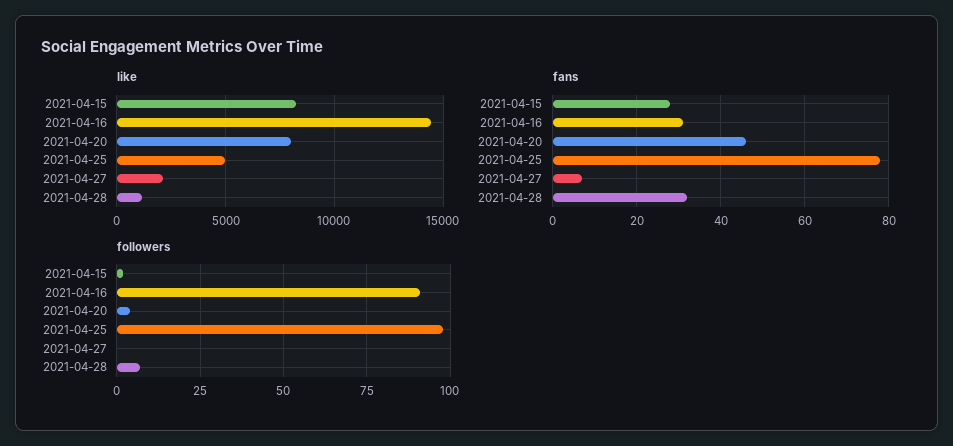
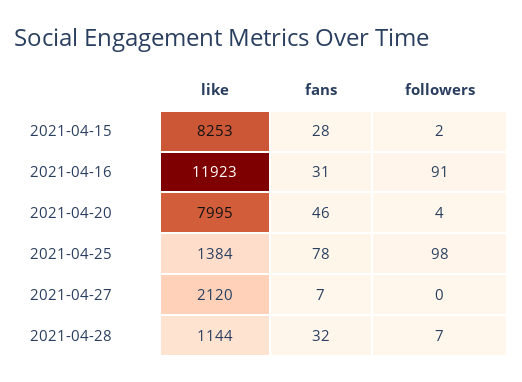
like, 2021-04-16: 14500 -> 11923
like, 2021-04-25: 5000 -> 1384

